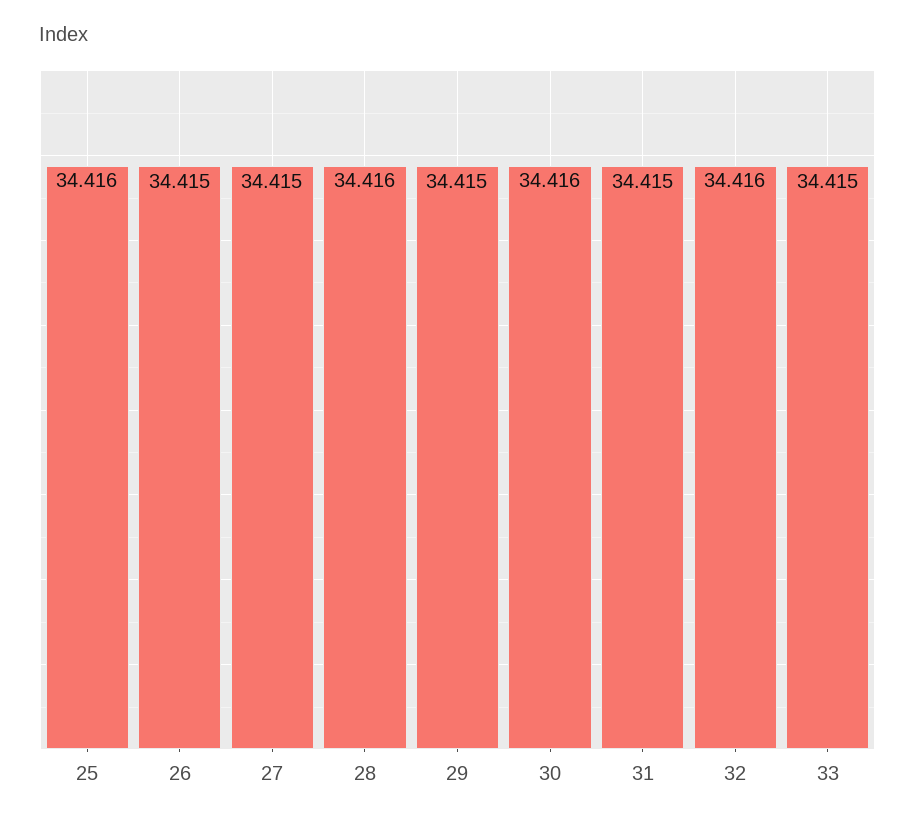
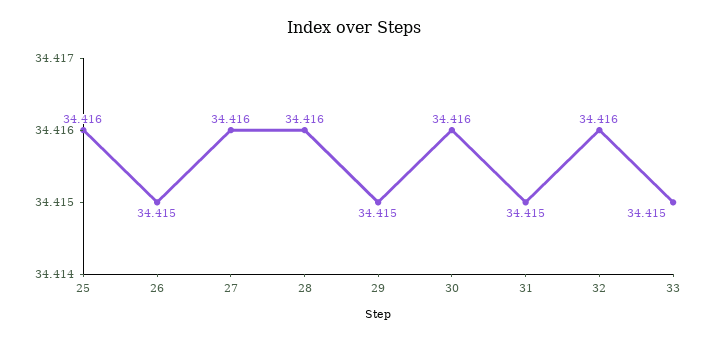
27: 34.415 -> 34.416

